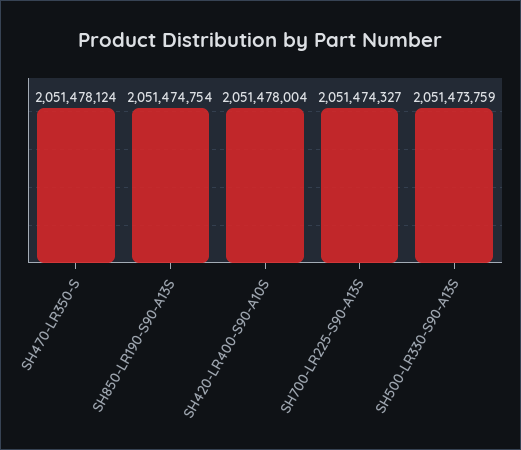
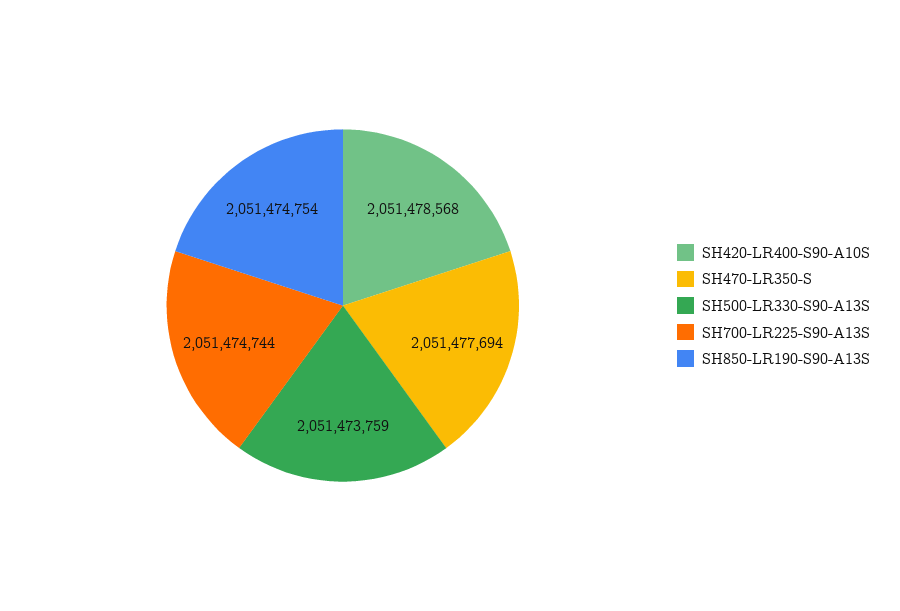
SH470-LR350-S: 2051478124 -> 2051477694
SH420-LR400-S90-A10S: 2051478004 -> 2051478568
SH700-LR225-S90-A13S: 2051474327 -> 2051474744

